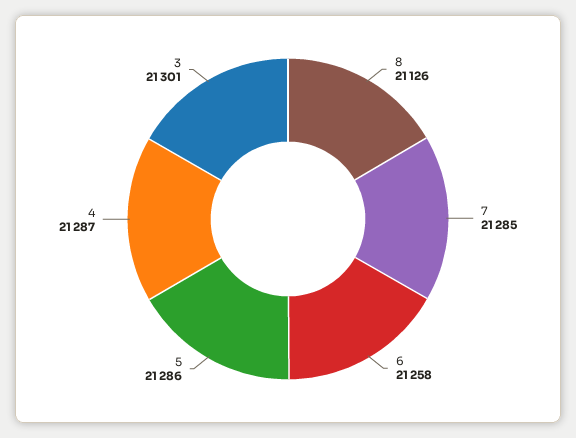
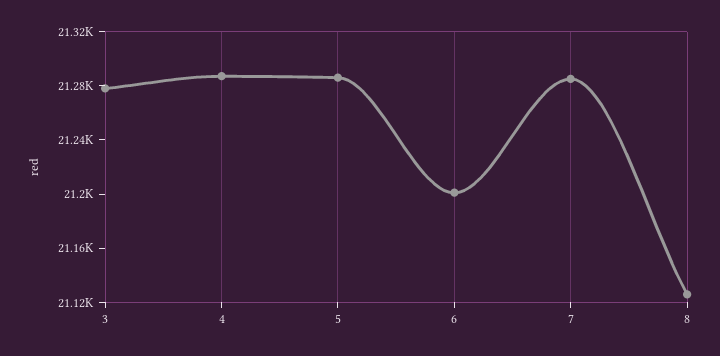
6: 21258 -> 21200
3: 21301 -> 21280

